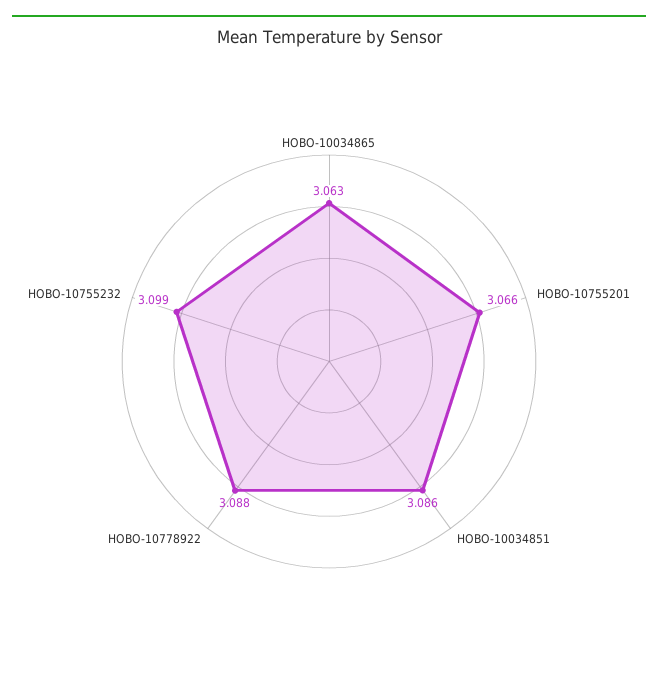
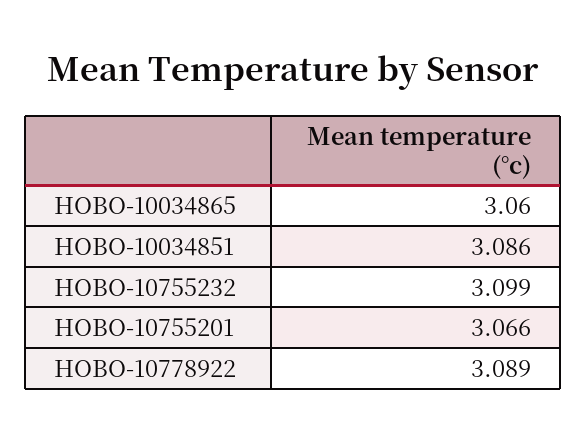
HOBO-10034865: 3.063 -> 3.06
HOBO-10778922: 3.088 -> 3.089

